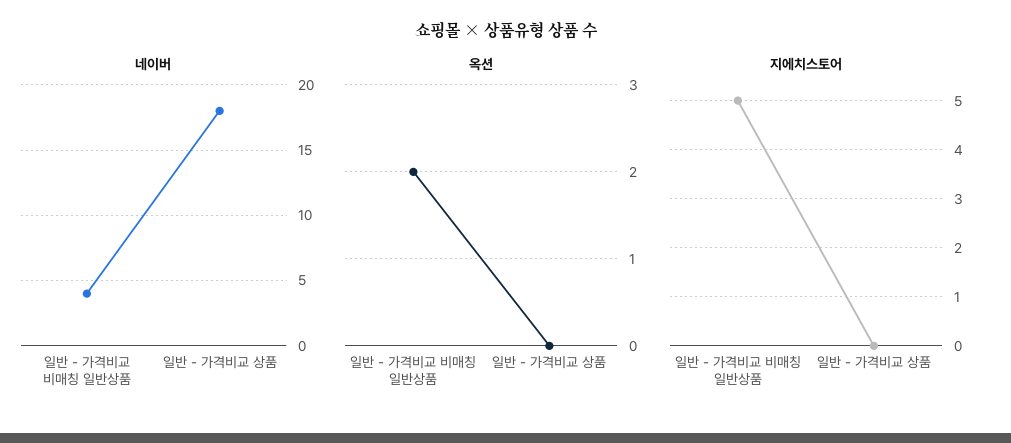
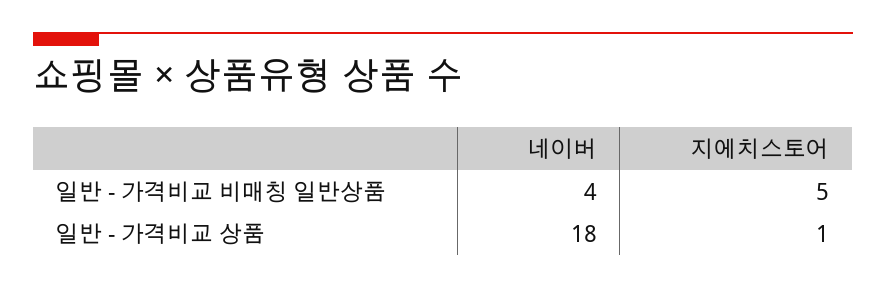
옥션, 일반 - 가격비교 비매칭 일반상품: 2 -> none
옥션, 일반 - 가격비교 상품: 0 -> none
지에치스토어, 일반 - 가격비교 상품: 0 -> 1

